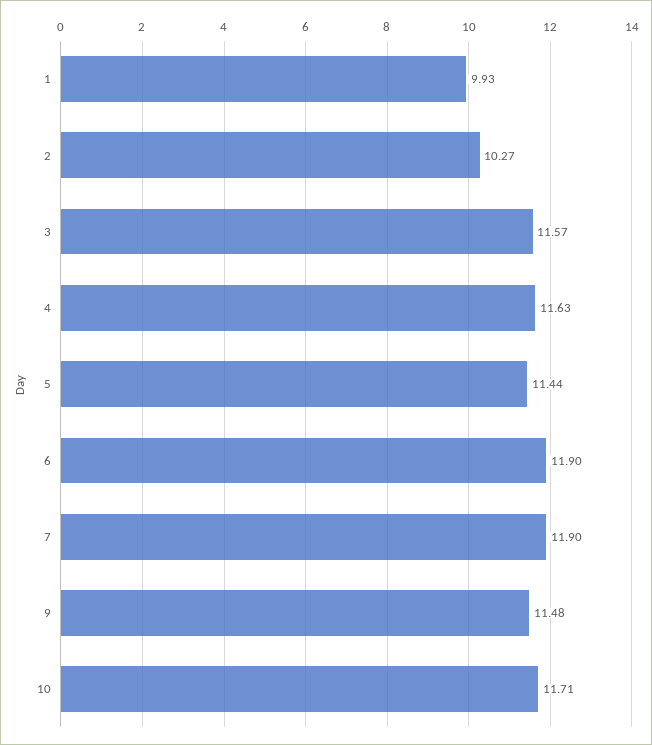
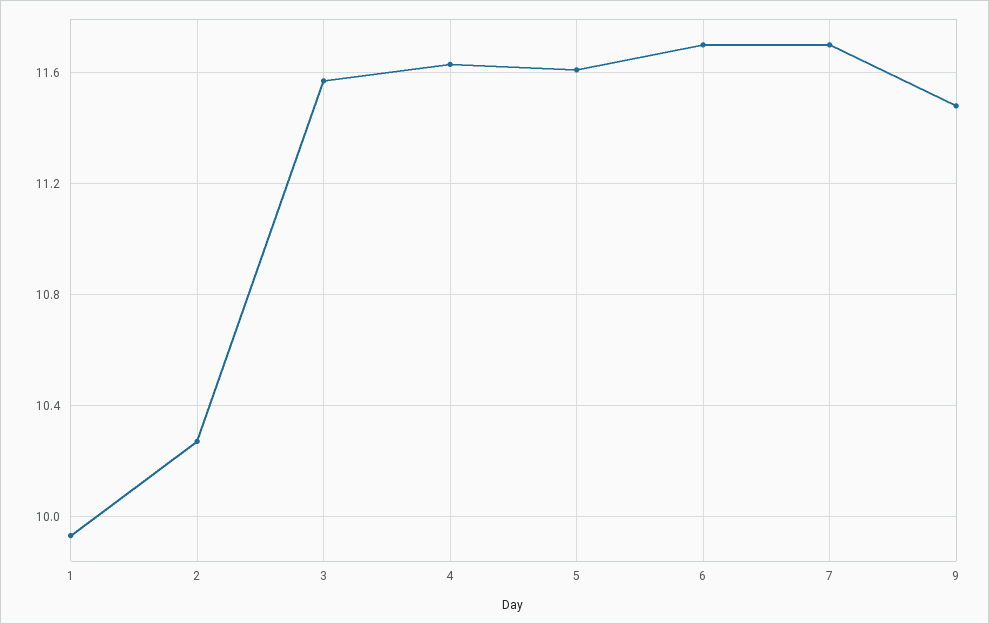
5: 11.44 -> 11.6
6: 11.9 -> 11.7
7: 11.9 -> 11.7
10: 11.71 -> none

